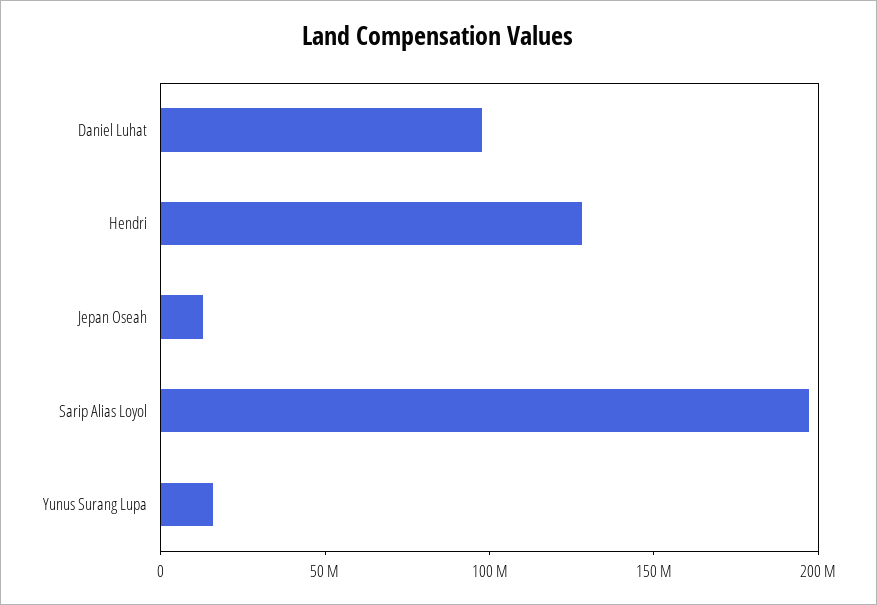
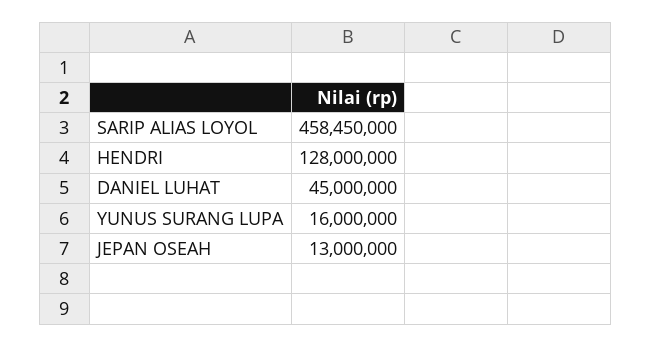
Daniel Luhat: 100000000 -> 45000000
Sarip Alias Loyol: 200000000 -> 458450000

